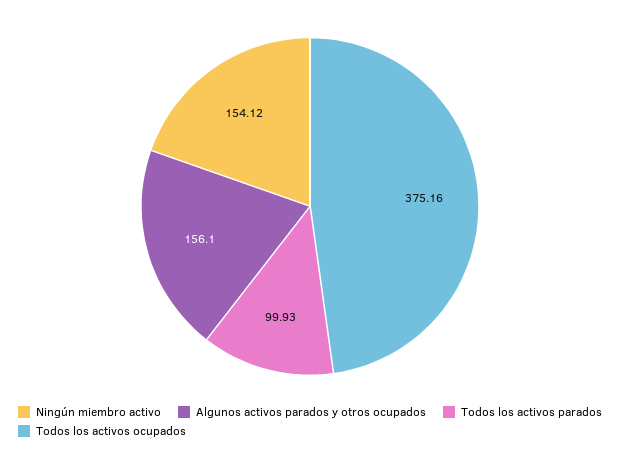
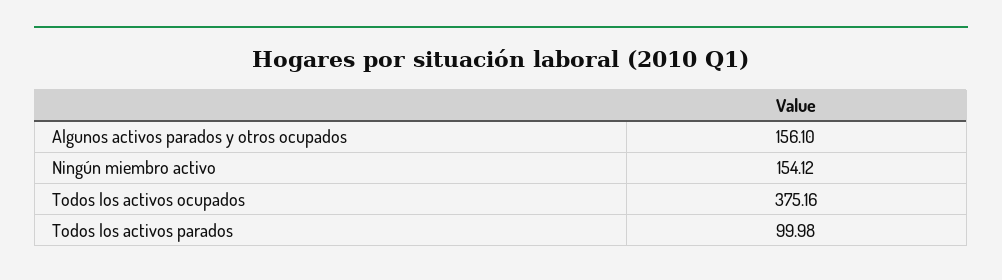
Todos los activos parados: 99.93 -> 99.98

